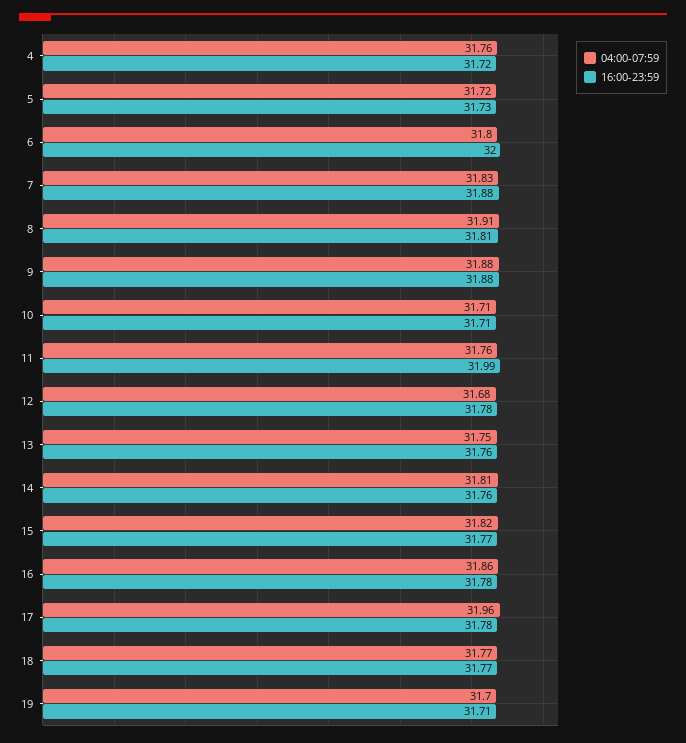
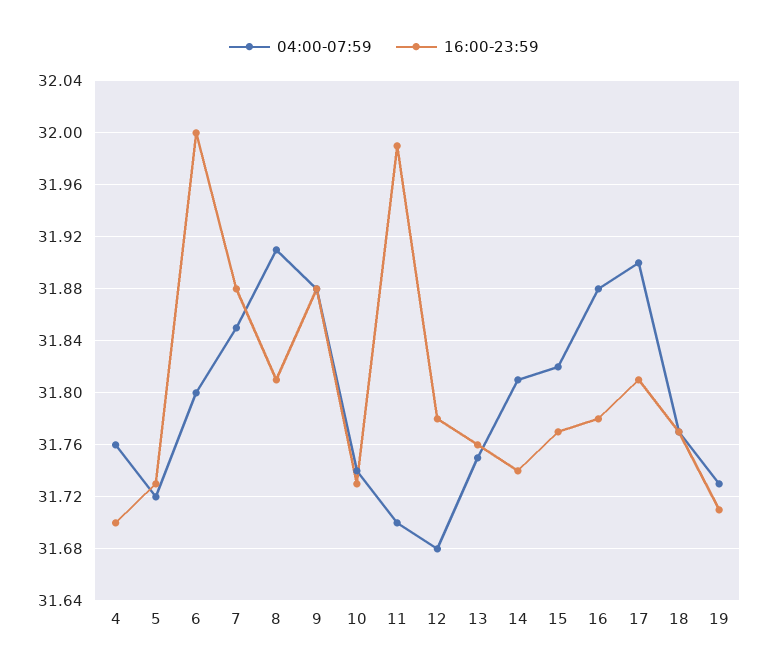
16:00-23:59, 4: 31.72 -> 31.7
04:00-07:59, 7: 31.83 -> 31.85
04:00-07:59, 10: 31.71 -> 31.74
16:00-23:59, 10: 31.71 -> 31.73
04:00-07:59, 11: 31.76 -> 31.7
16:00-23:59, 14: 31.76 -> 31.74
04:00-07:59, 16: 31.86 -> 31.88
04:00-07:59, 17: 31.96 -> 31.9
16:00-23:59, 17: 31.78 -> 31.81
04:00-07:59, 19: 31.7 -> 31.73

